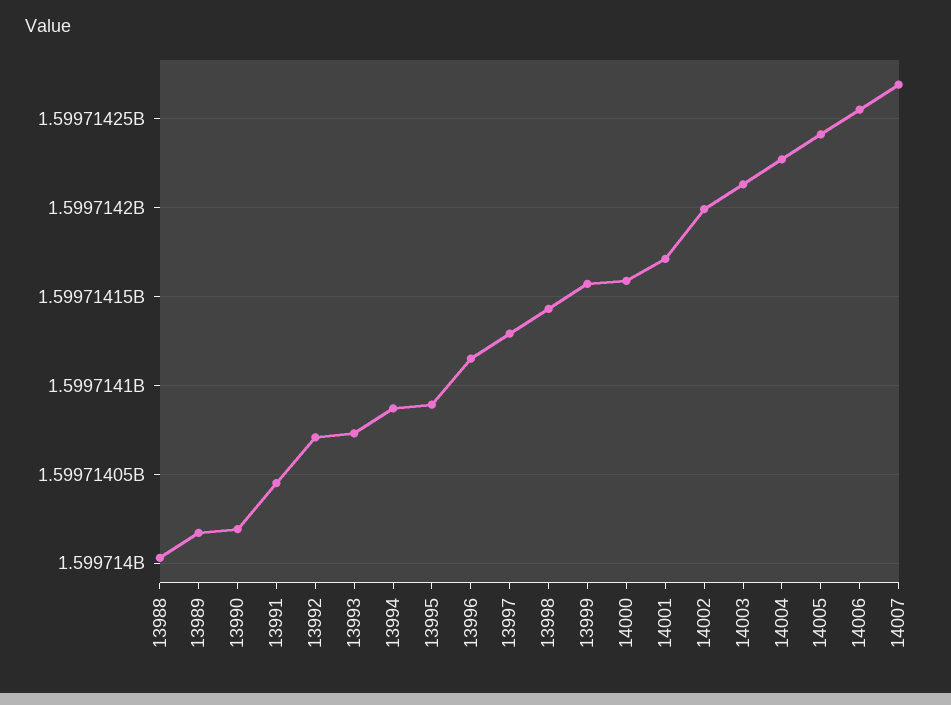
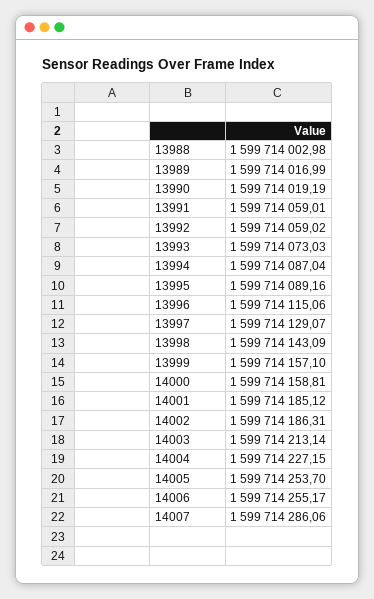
13991: 1599714045 -> 1599714059.01
13992: 1599714070 -> 1599714059.02
14001: 1599714170 -> 1599714185.12
14002: 1599714200 -> 1599714186.31
14005: 1599714240 -> 1599714253.7
14007: 1599714270 -> 1599714286.06

